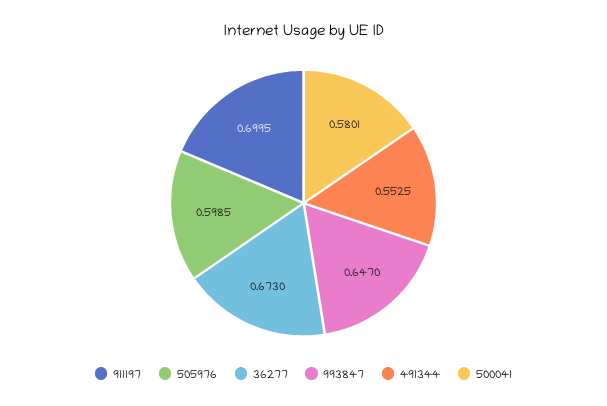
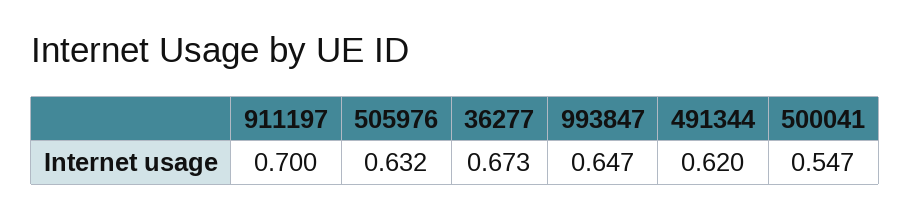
505976: 0.5985 -> 0.632
491344: 0.5525 -> 0.62
500041: 0.5801 -> 0.547

